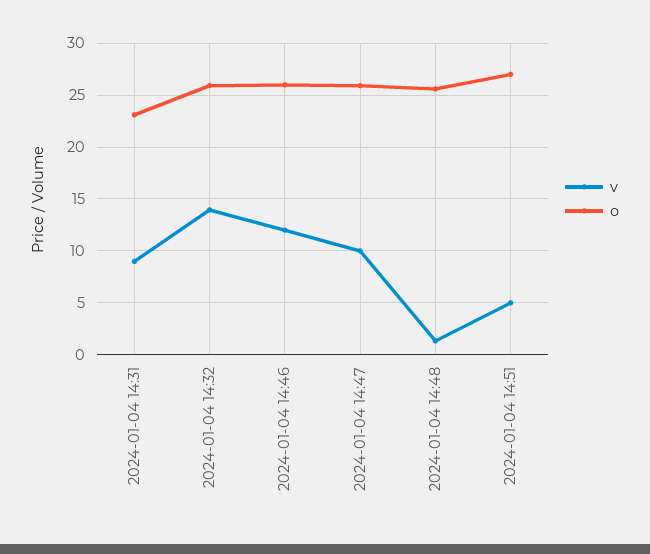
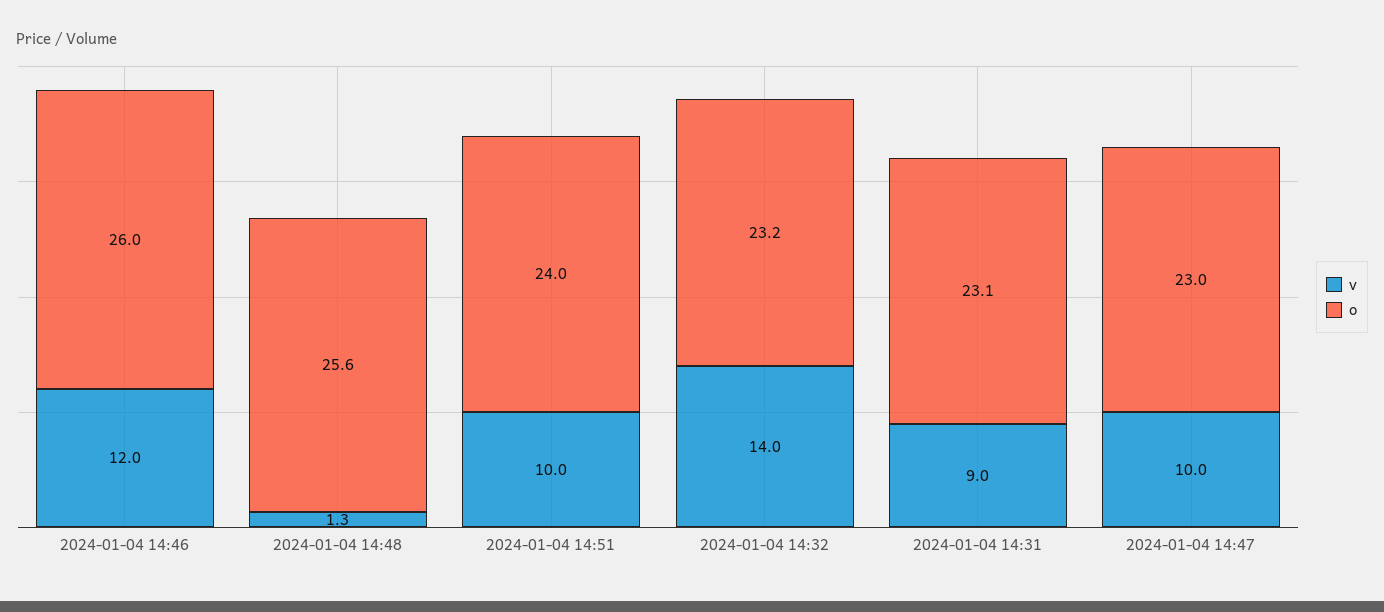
o, 2024-01-04 14:32: 26 -> 23.2
o, 2024-01-04 14:47: 26 -> 23
v, 2024-01-04 14:51: 5 -> 10
o, 2024-01-04 14:51: 27 -> 24

